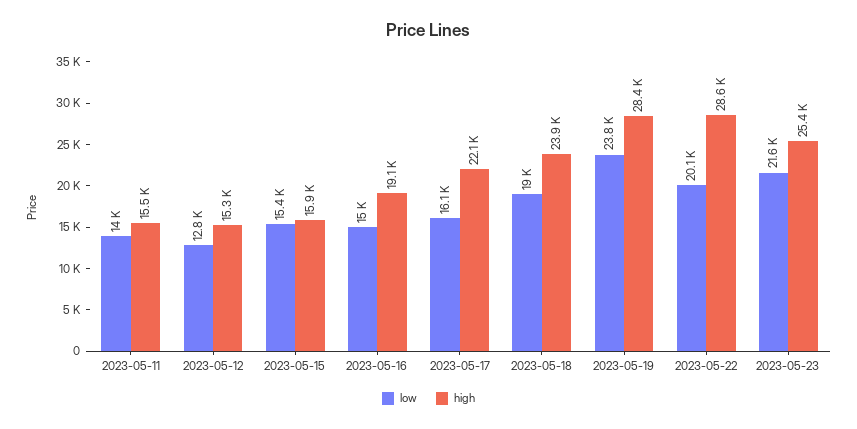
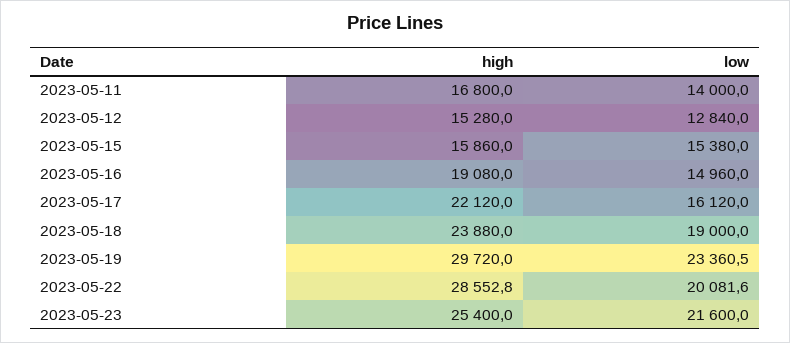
high, 2023-05-11: 15500 -> 16800
low, 2023-05-19: 23800 -> 23360.5
high, 2023-05-19: 28400 -> 29720

